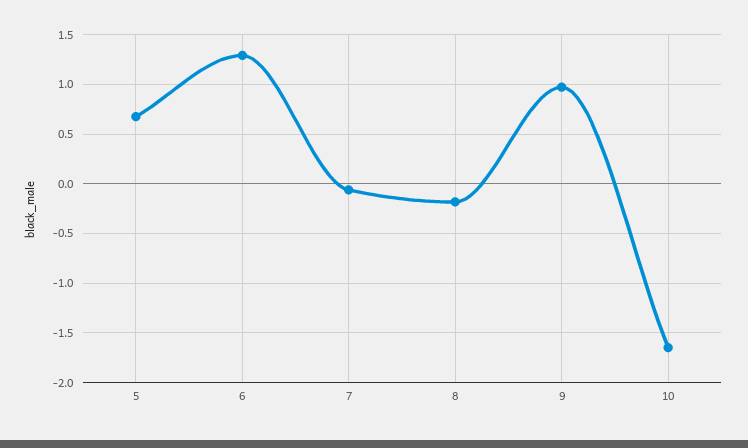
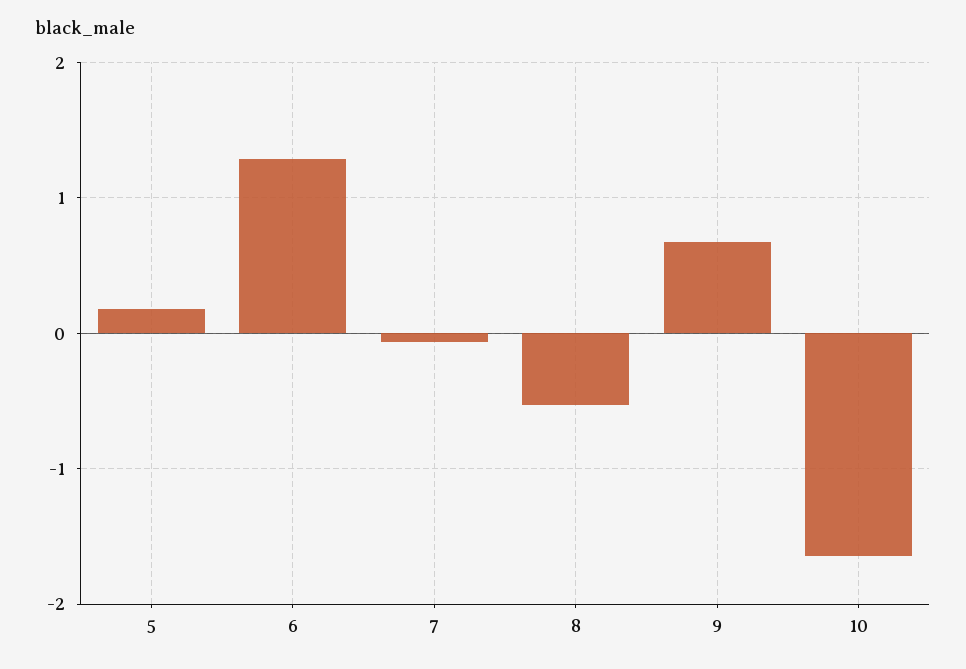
5: 0.7 -> 0.2
8: -0.2 -> -0.5
9: 1 -> 0.7

